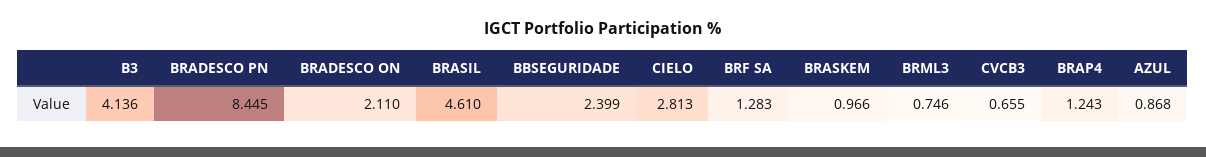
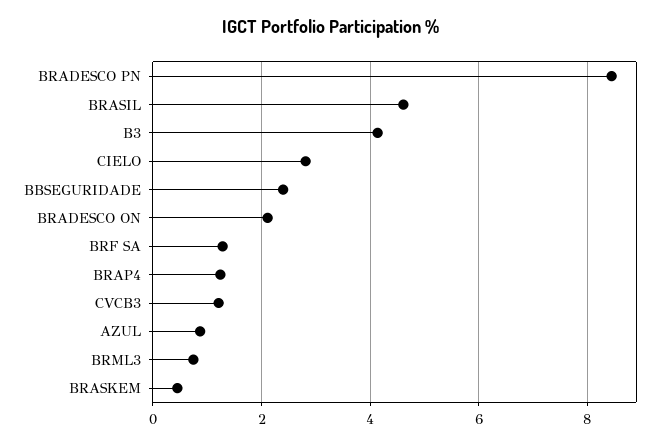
BRASKEM: 0.966 -> 0.4
CVCB3: 0.655 -> 1.2

